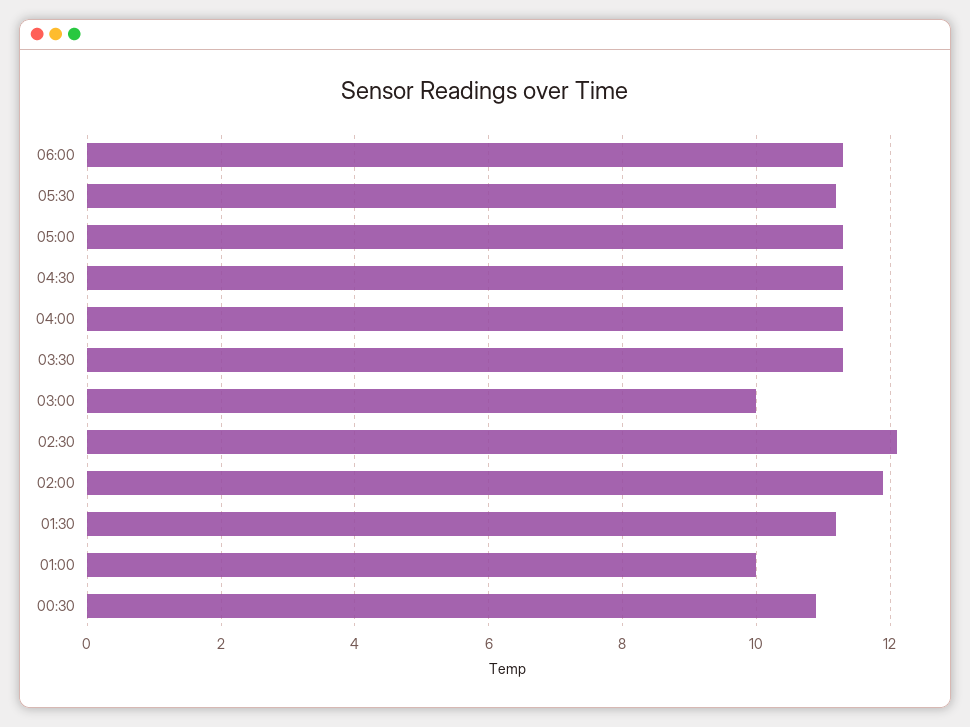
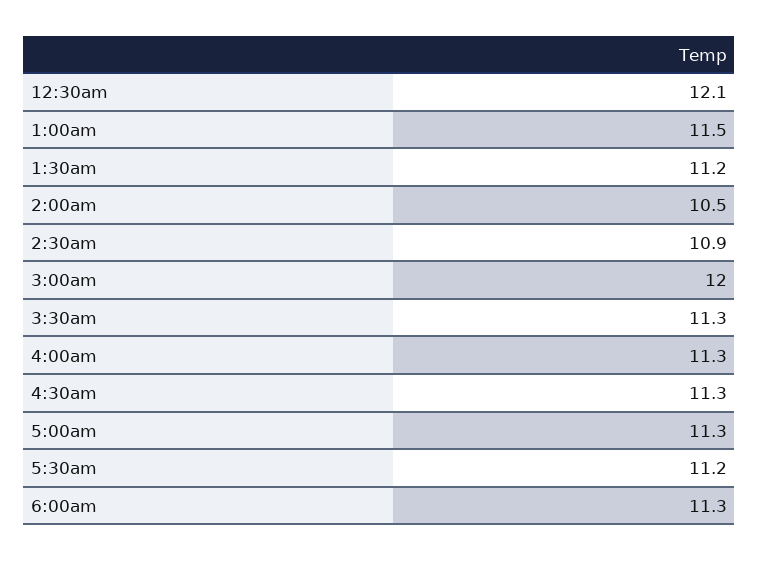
03:00: 10 -> 12
02:30: 12 -> 10.9
02:00: 12 -> 10.5
01:00: 10 -> 11.5
00:30: 11 -> 12.1

